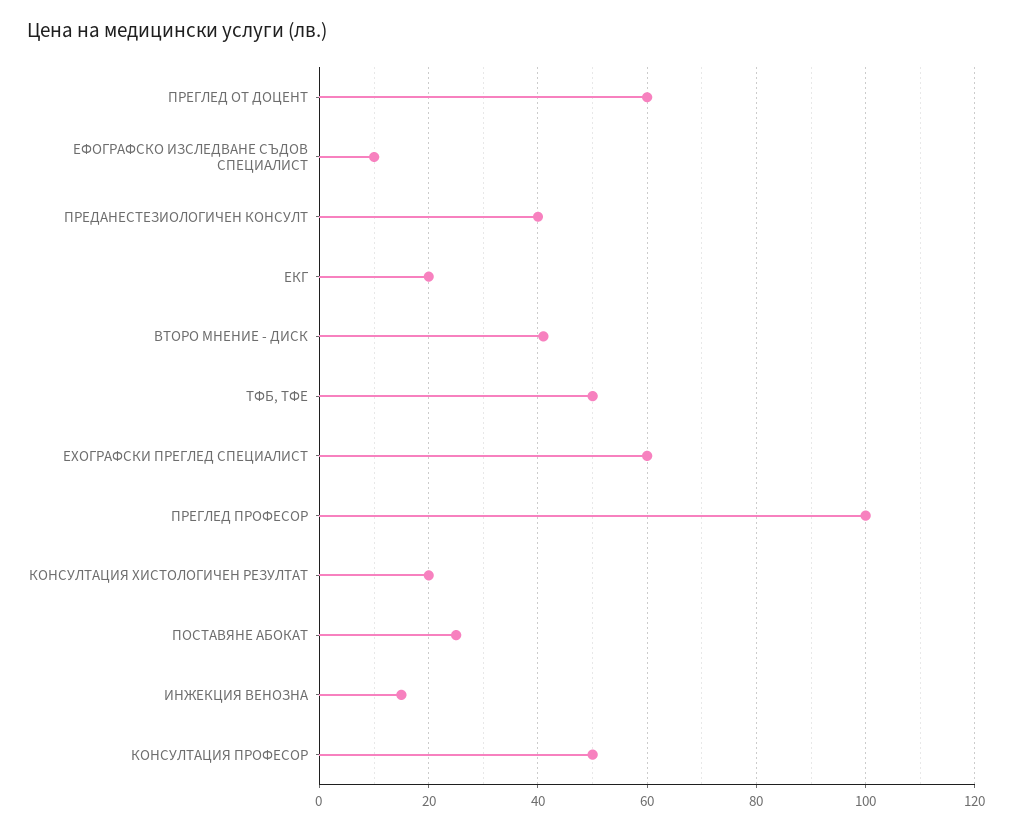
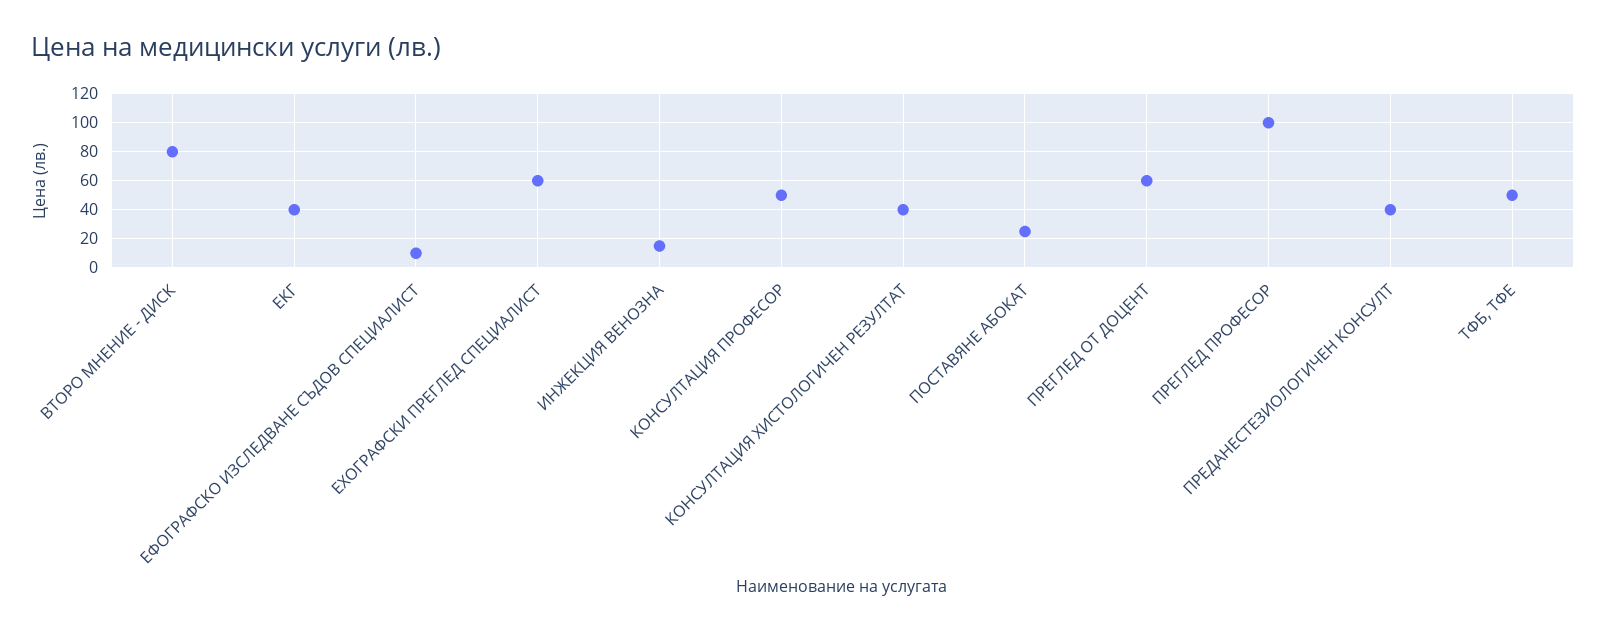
ЕКГ: 20 -> 40
ВТОРО МНЕНИЕ - ДИСК: 40 -> 80
КОНСУЛТАЦИЯ ХИСТОЛОГИЧЕН РЕЗУЛТАТ: 20 -> 40

